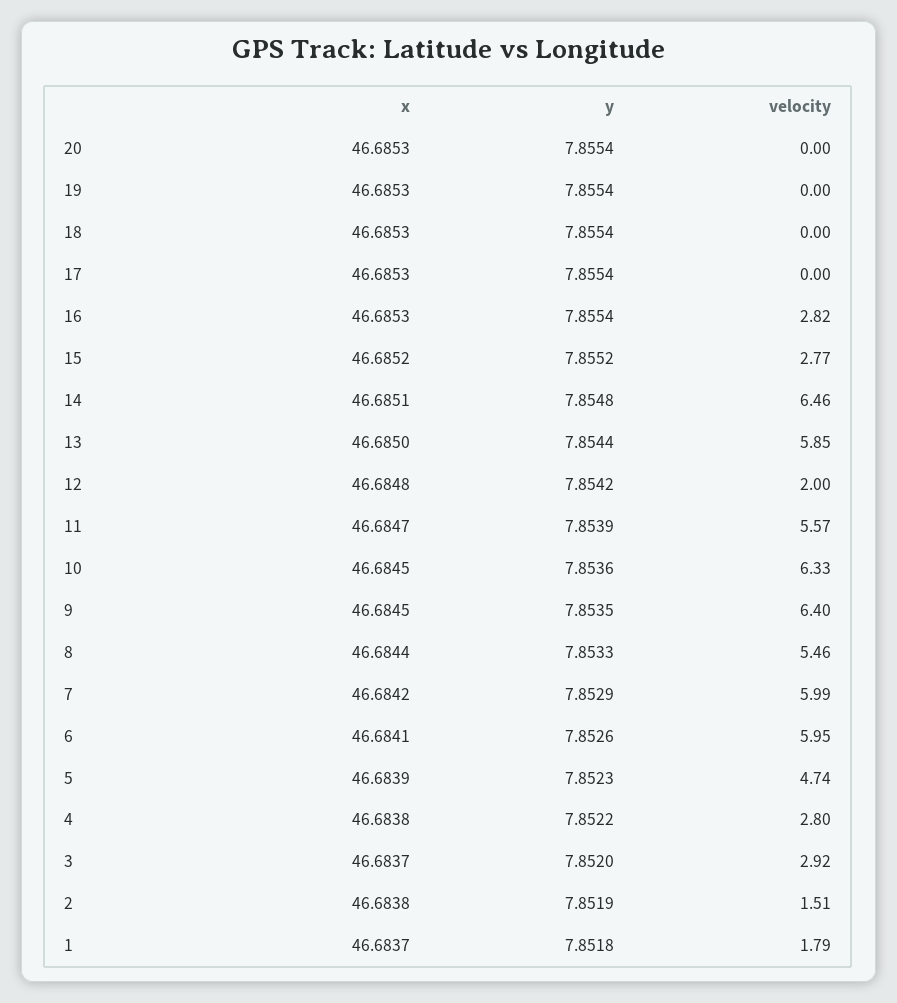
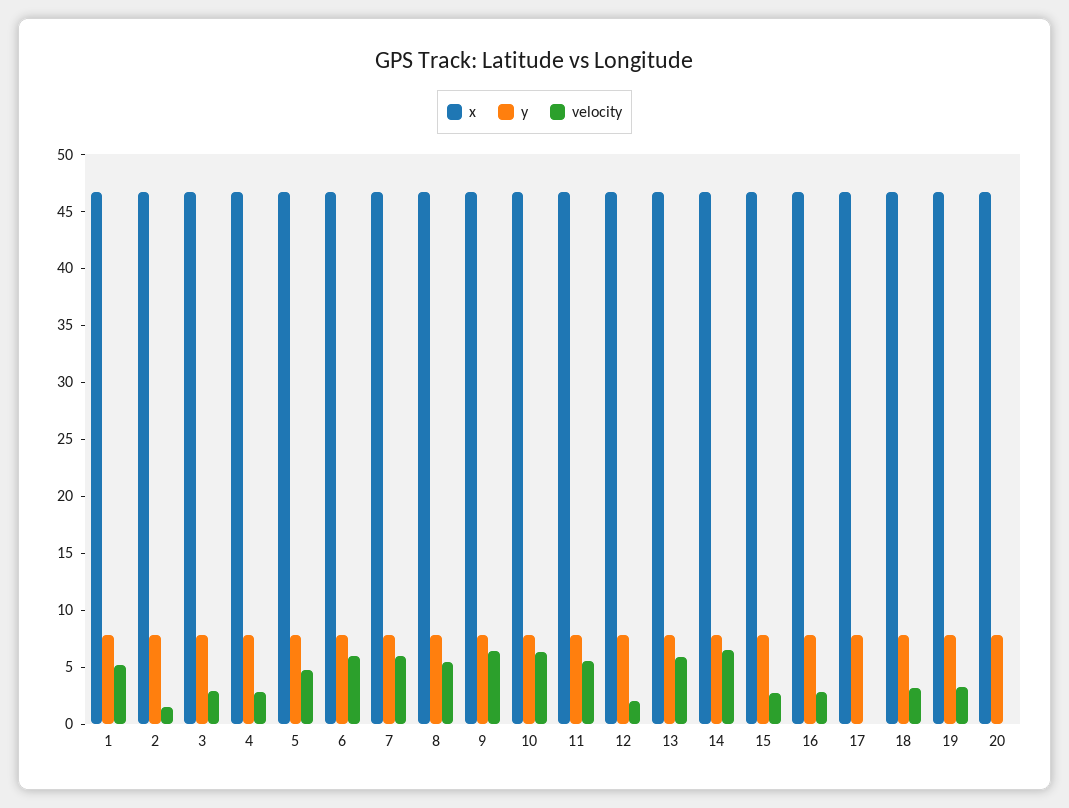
velocity, 19: 0 -> 3
velocity, 18: 0 -> 3
velocity, 1: 1.79 -> 5

